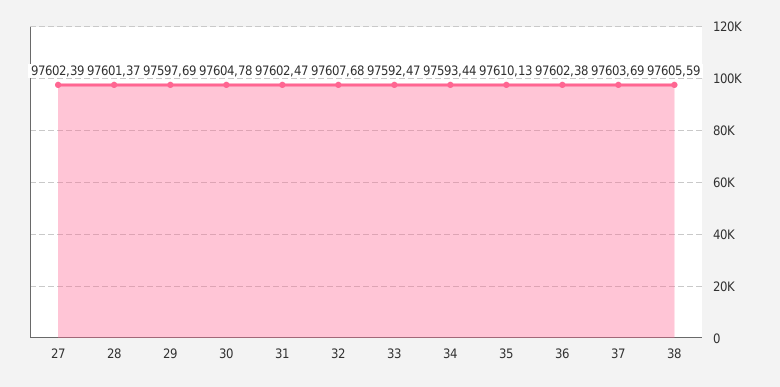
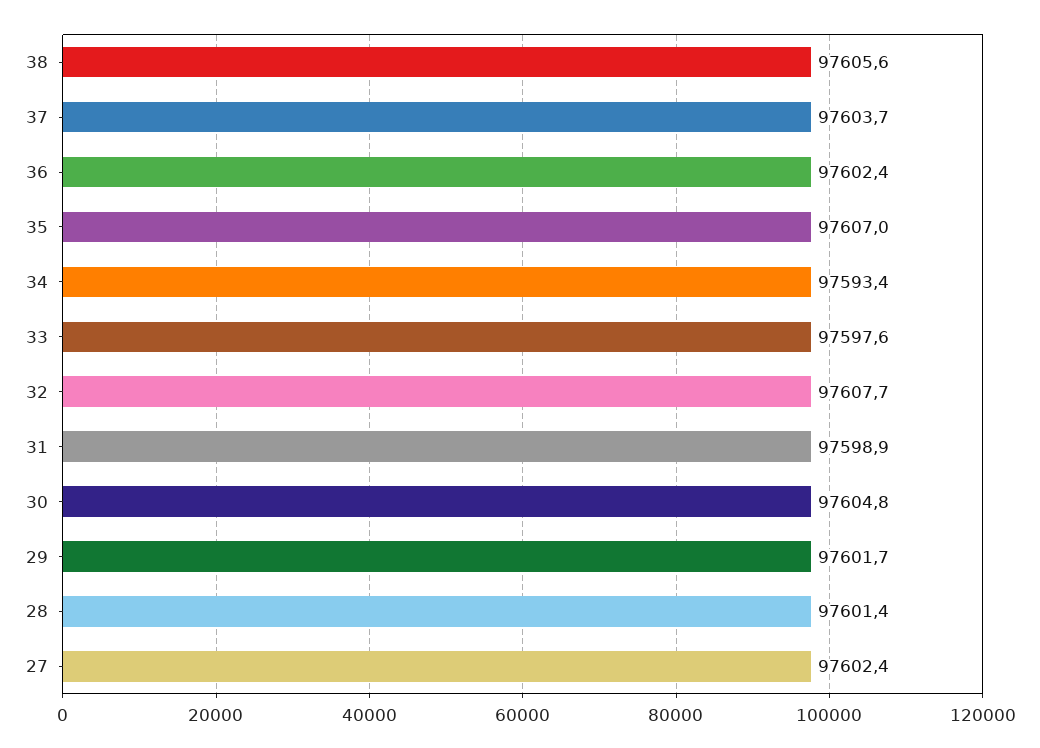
29: 97597.69 -> 97601.7
31: 97602.47 -> 97598.9
33: 97592.47 -> 97597.6
35: 97610.13 -> 97607

